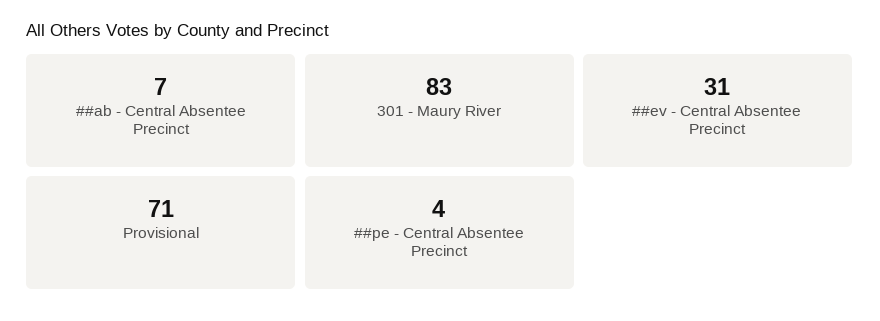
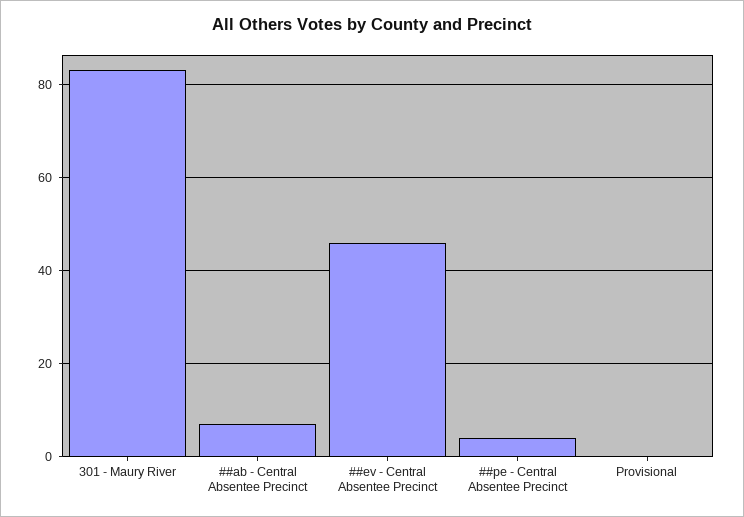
##ev - Central Absentee Precinct: 31 -> 45
Provisional: 71 -> 0

